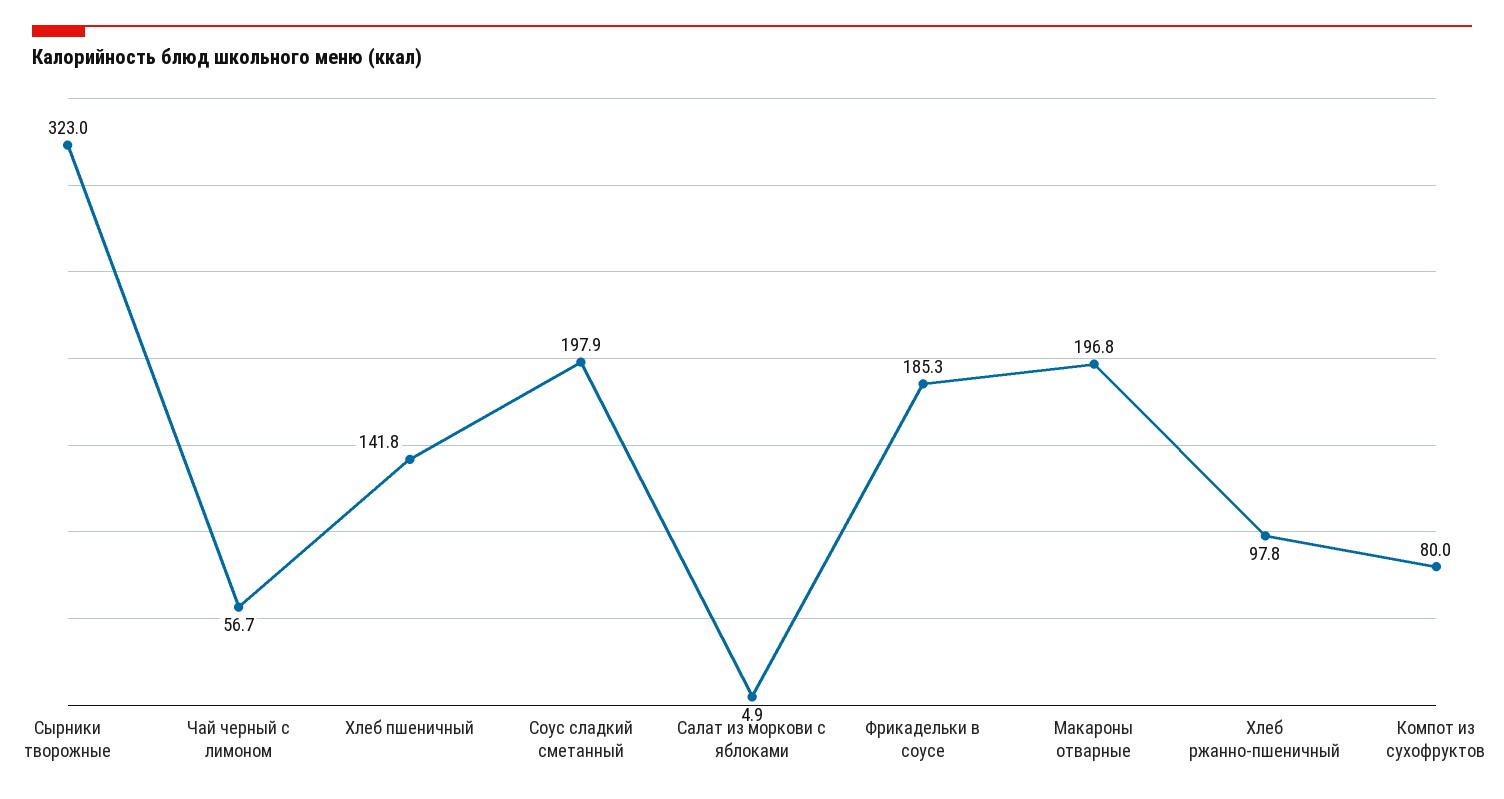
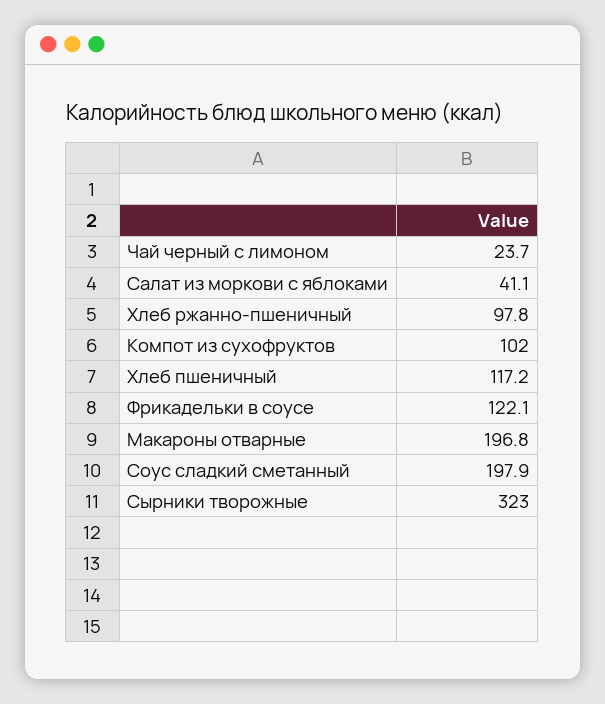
Чай черный с лимоном: 56.7 -> 23.7
Хлеб пшеничный: 141.8 -> 117.2
Салат из моркови с яблоками: 4.9 -> 41.1
Фрикадельки в соусе: 185.3 -> 122.1
Компот из сухофруктов: 80 -> 102

